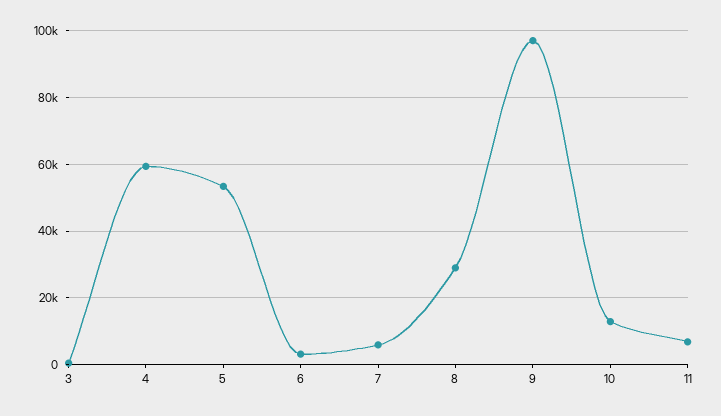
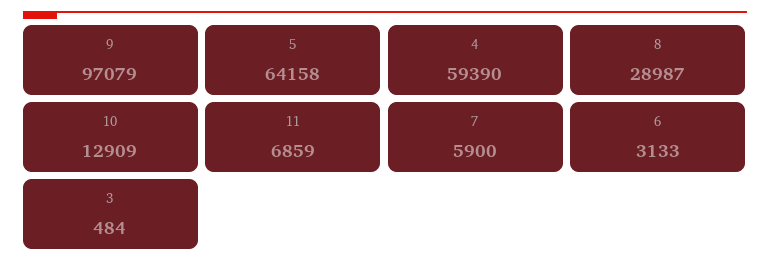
5: 54000 -> 64158

